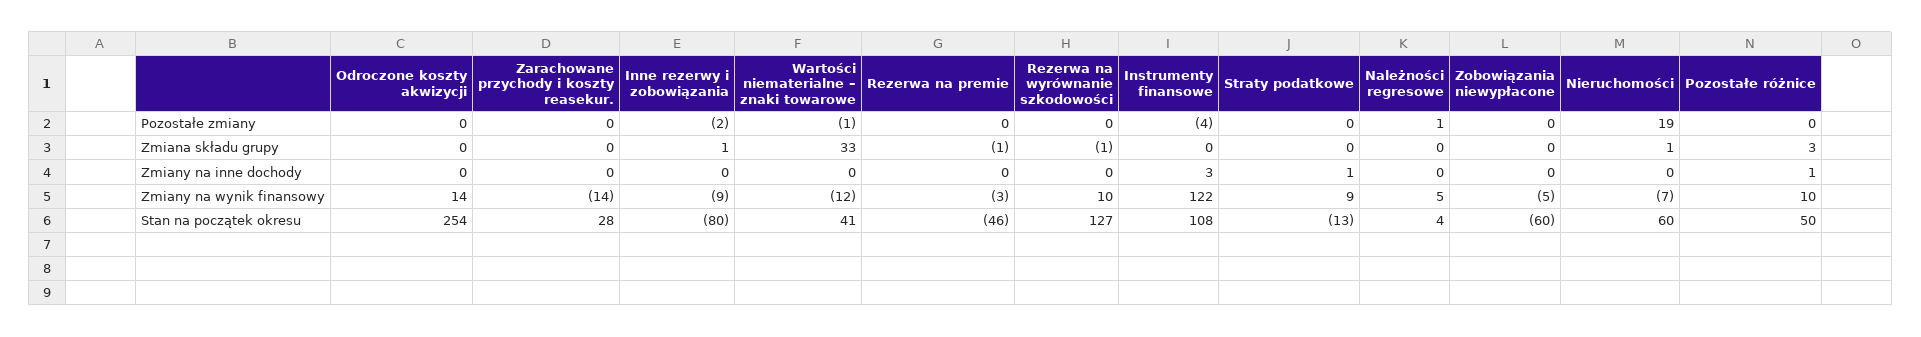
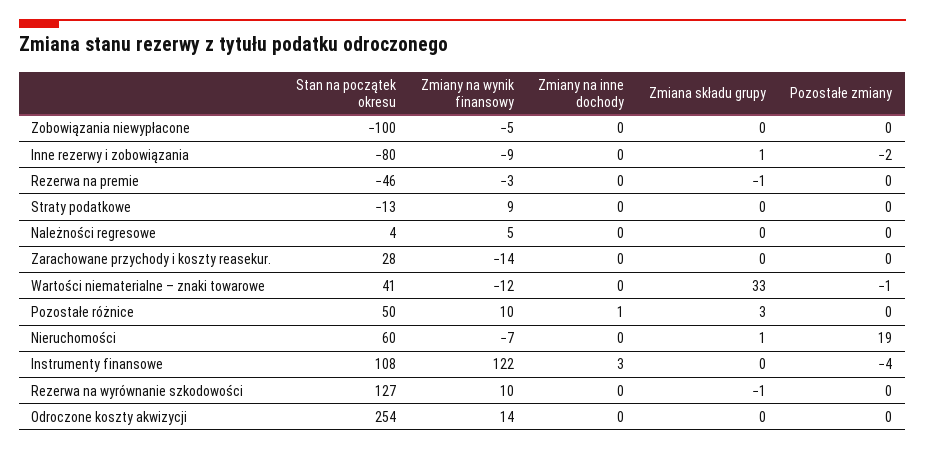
Należności regresowe, Pozostałe zmiany: 1 -> 0
Straty podatkowe, Zmiany na inne dochody: 1 -> 0
Zobowiązania niewypłacone, Stan na początek okresu: -60 -> -100

